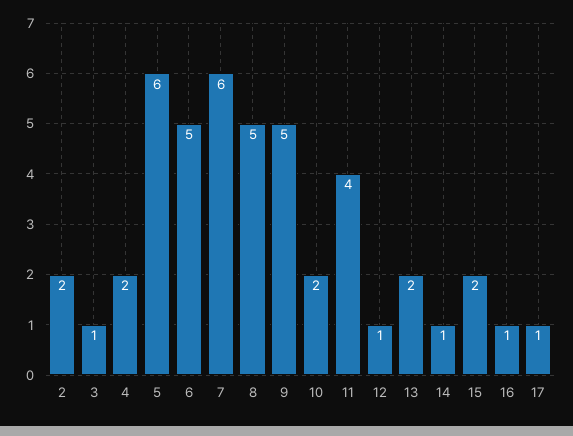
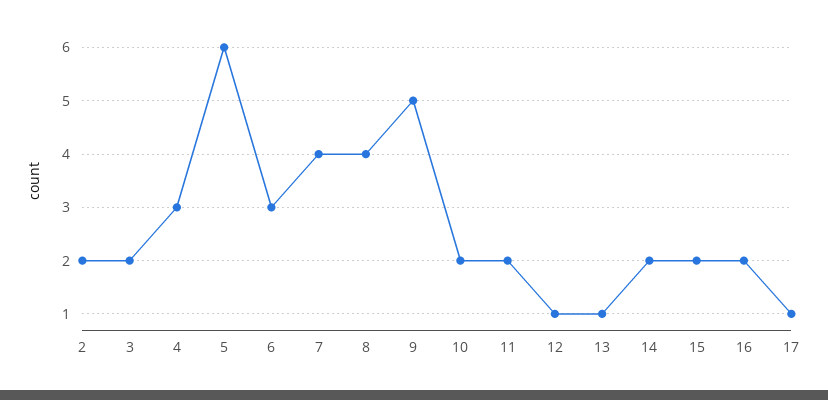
3: 1 -> 2
4: 2 -> 3
6: 5 -> 3
7: 6 -> 4
8: 5 -> 4
11: 4 -> 2
13: 2 -> 1
14: 1 -> 2
16: 1 -> 2

